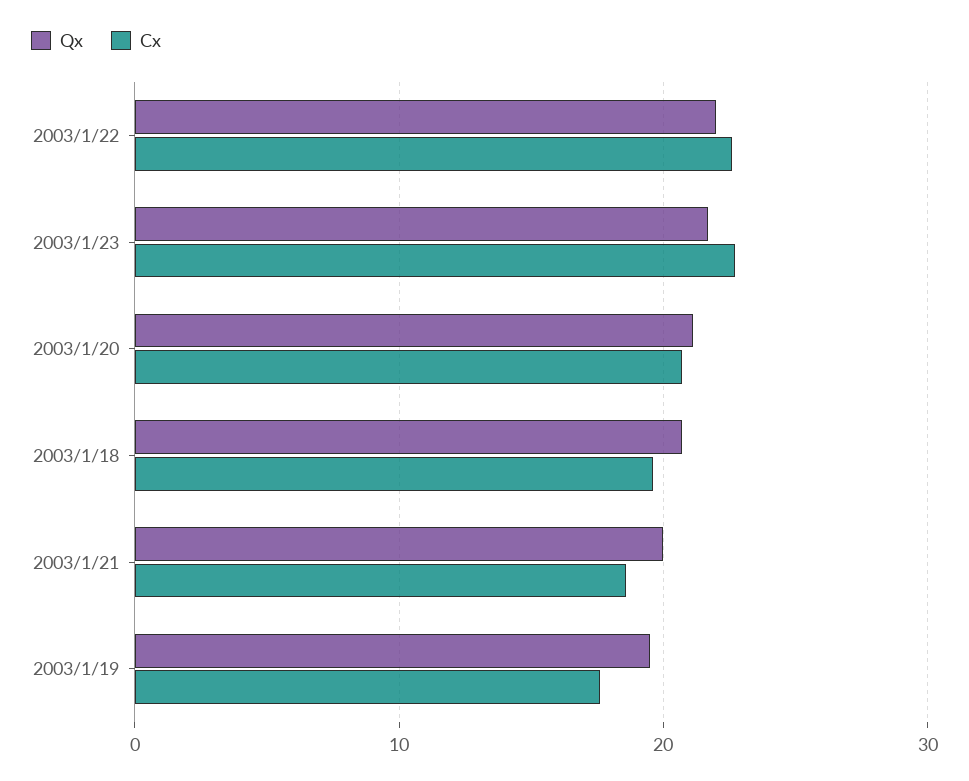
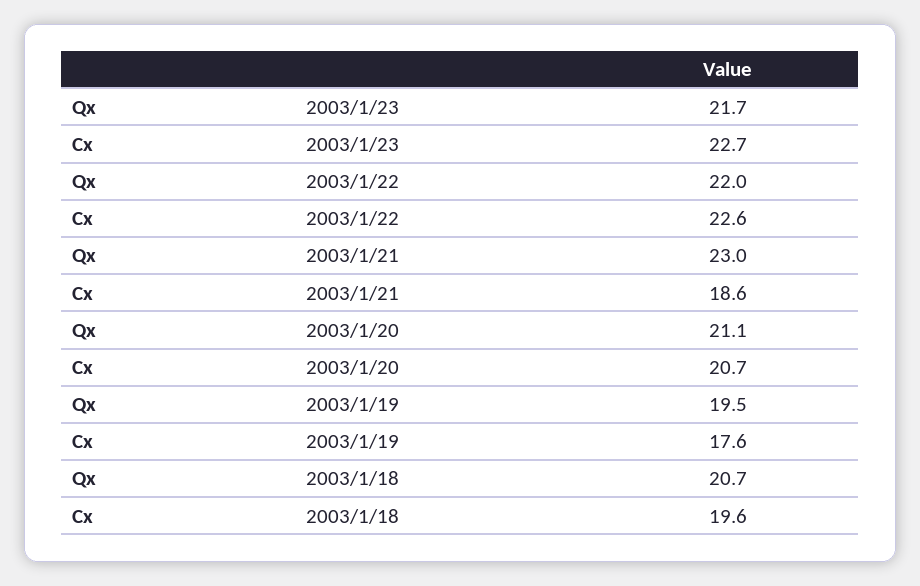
Qx, 2003/1/21: 20 -> 23

